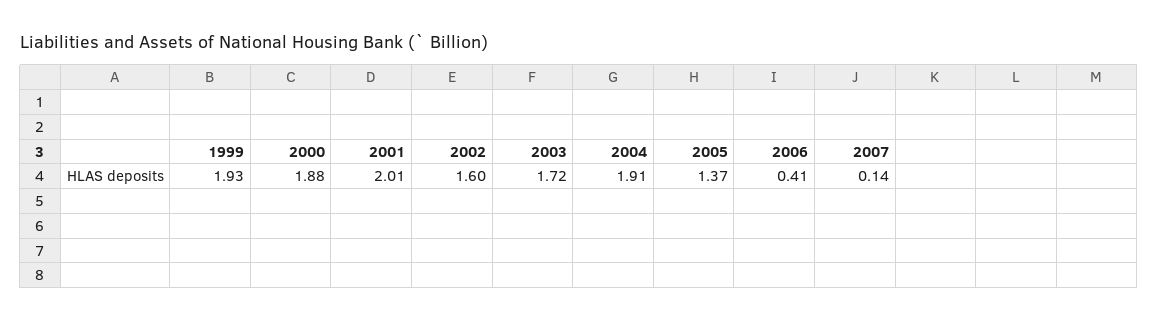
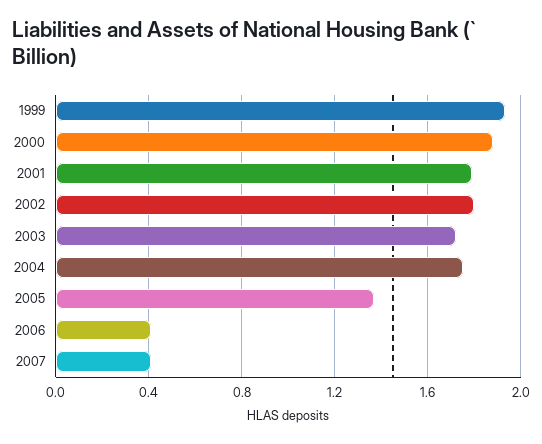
2001: 2.01 -> 1.8
2002: 1.6 -> 1.8
2004: 1.91 -> 1.75
2007: 0.14 -> 0.4

